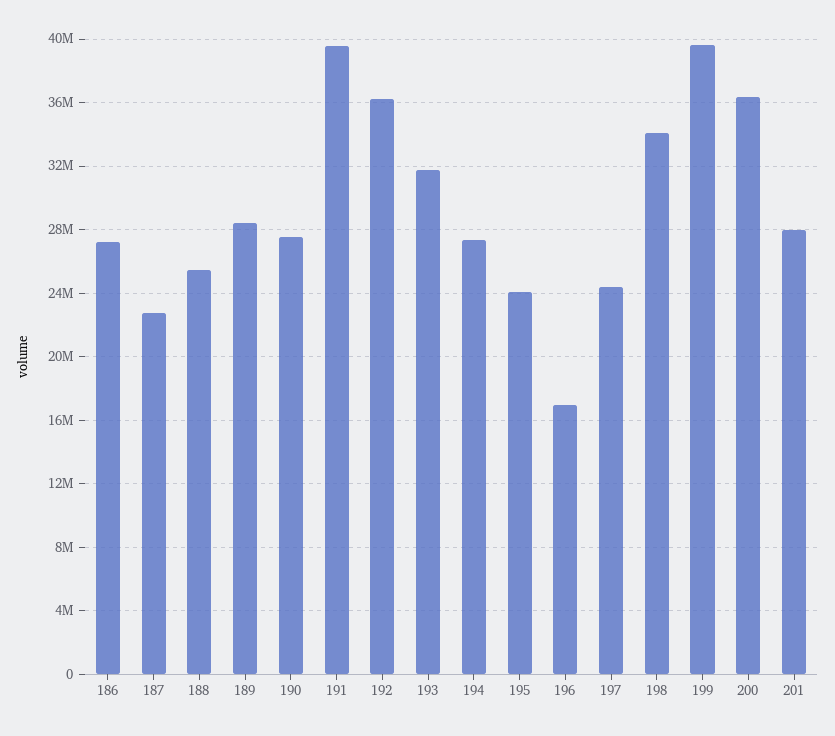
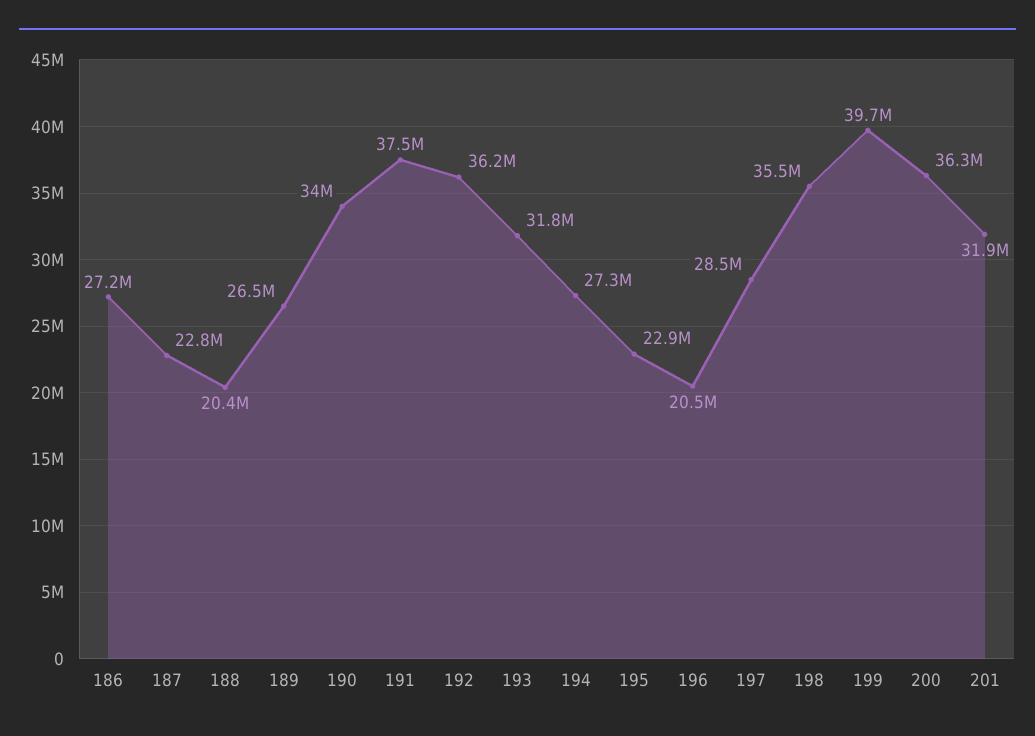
188: 25500000 -> 20400000
189: 28500000 -> 26500000
190: 27500000 -> 34000000
191: 39500000 -> 37500000
195: 24000000 -> 22900000
196: 17000000 -> 20500000
197: 24500000 -> 28500000
198: 34000000 -> 35500000
201: 28000000 -> 31900000

